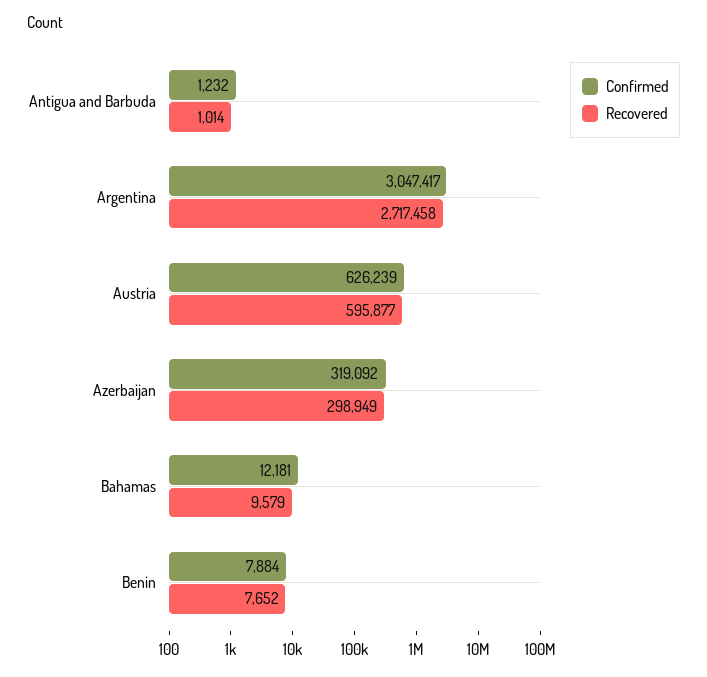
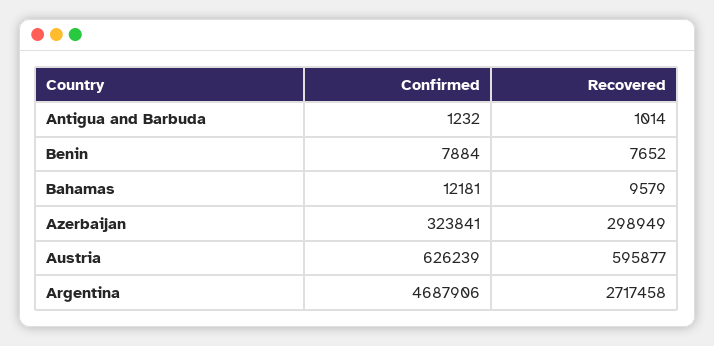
Confirmed, Argentina: 3047417 -> 4687906
Confirmed, Azerbaijan: 319092 -> 323841

